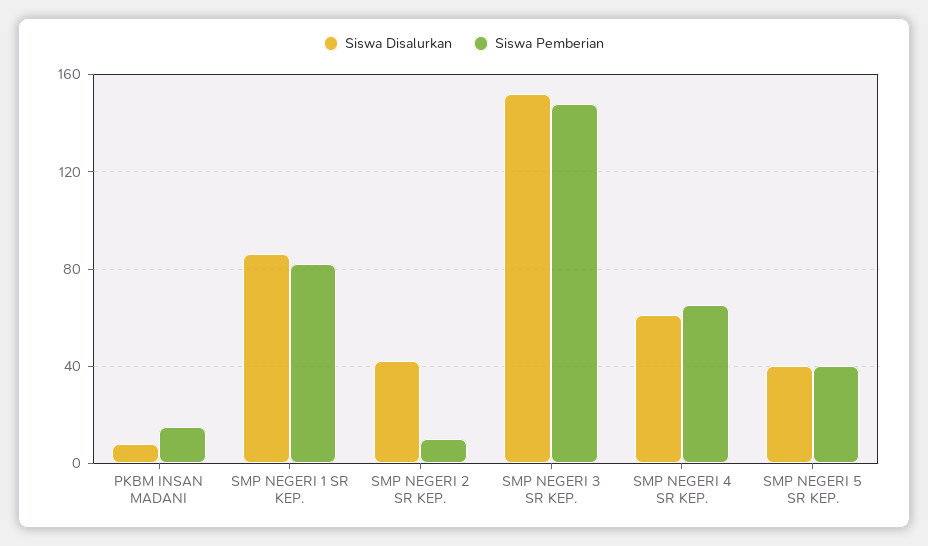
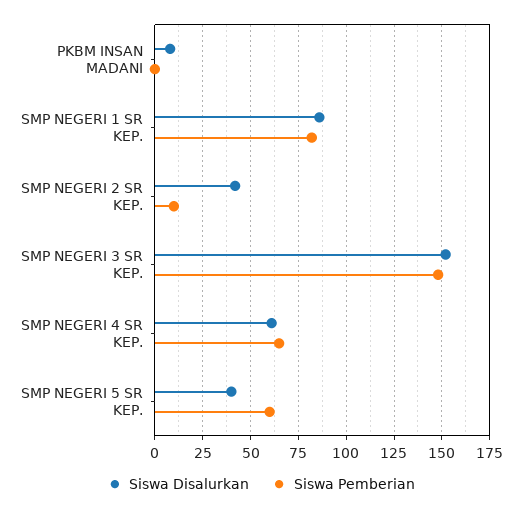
Siswa Pemberian, PKBM INSAN MADANI: 15 -> 0
Siswa Pemberian, SMP NEGERI 5 SR KEP.: 40 -> 60

